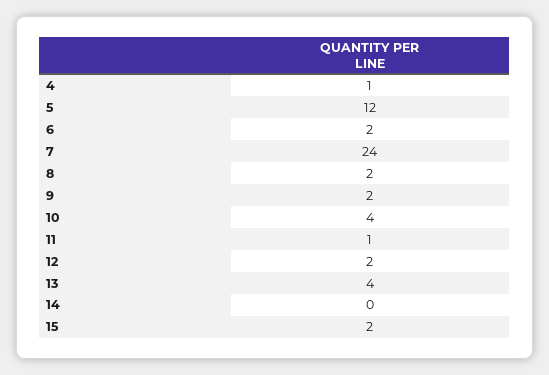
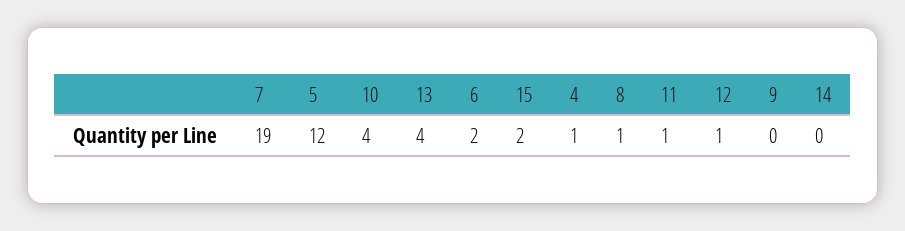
7: 24 -> 19
8: 2 -> 1
9: 2 -> 0
12: 2 -> 1

